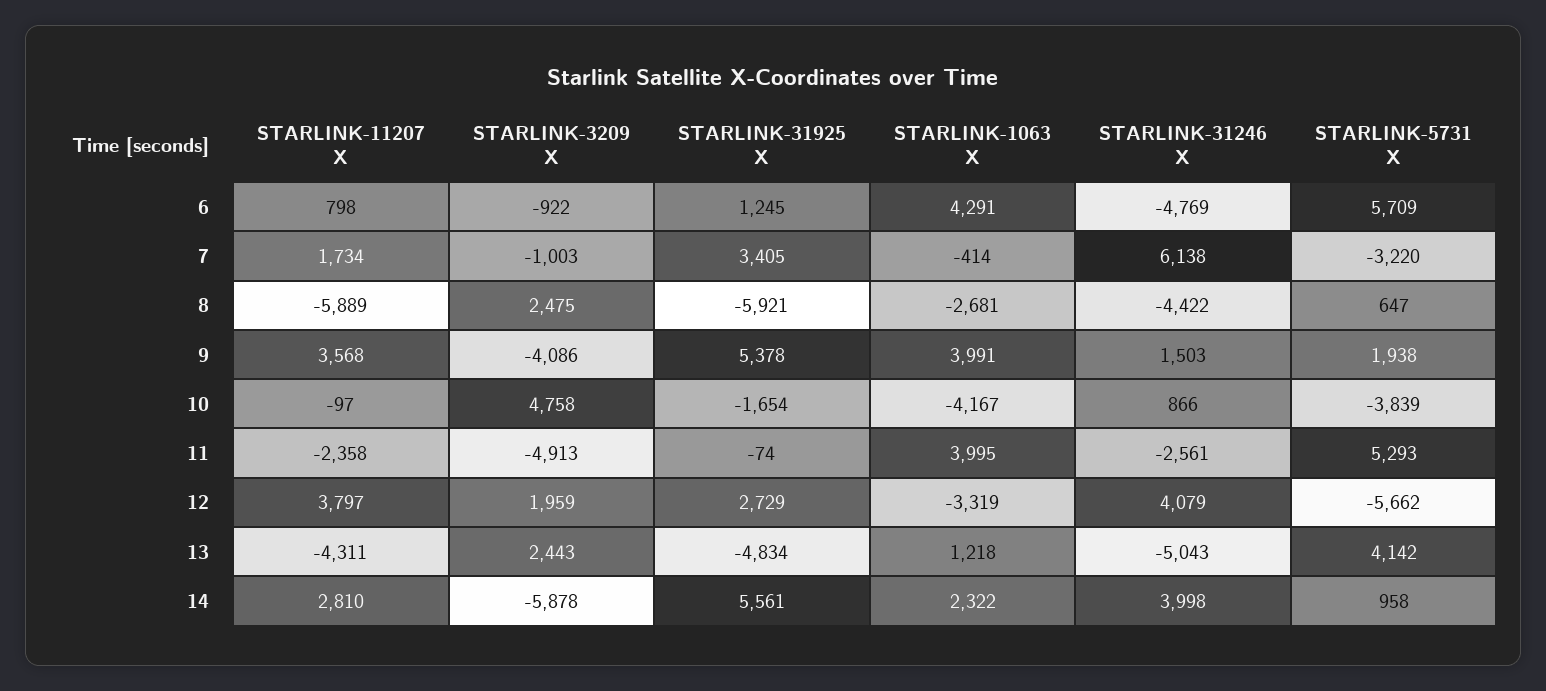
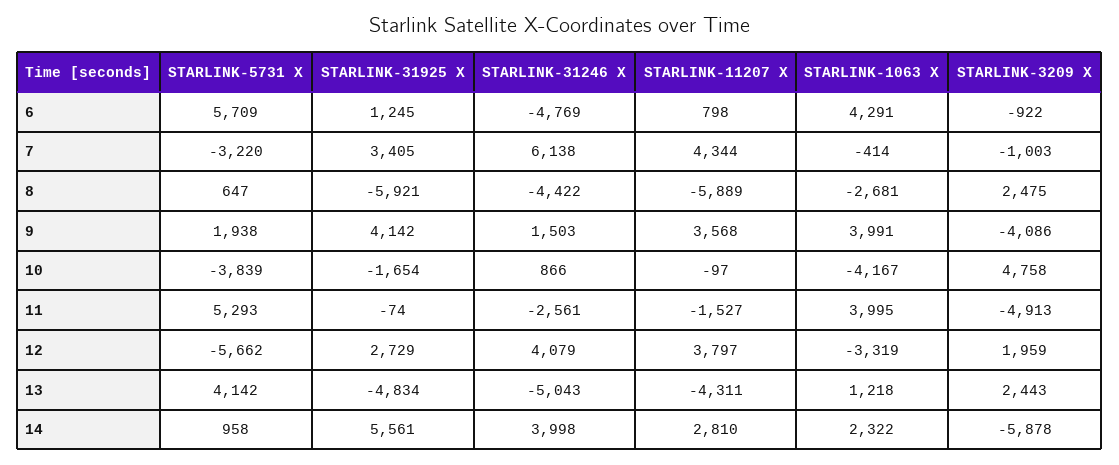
STARLINK-11207 X, 7: 1734 -> 4344
STARLINK-31925 X, 9: 5378 -> 4142
STARLINK-11207 X, 11: -2358 -> -1527

